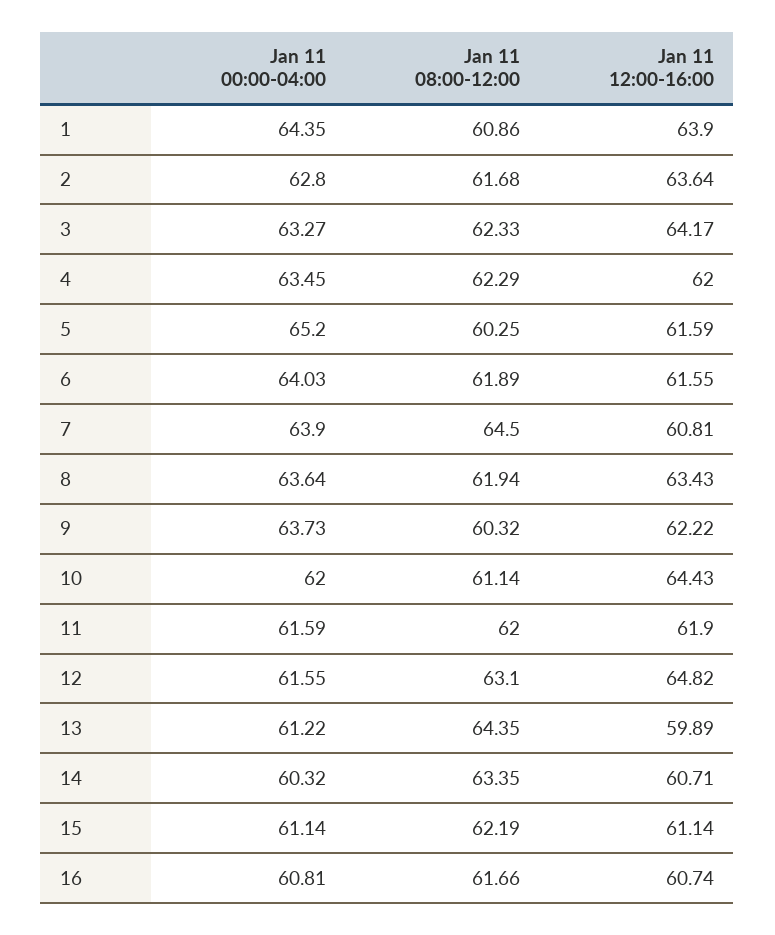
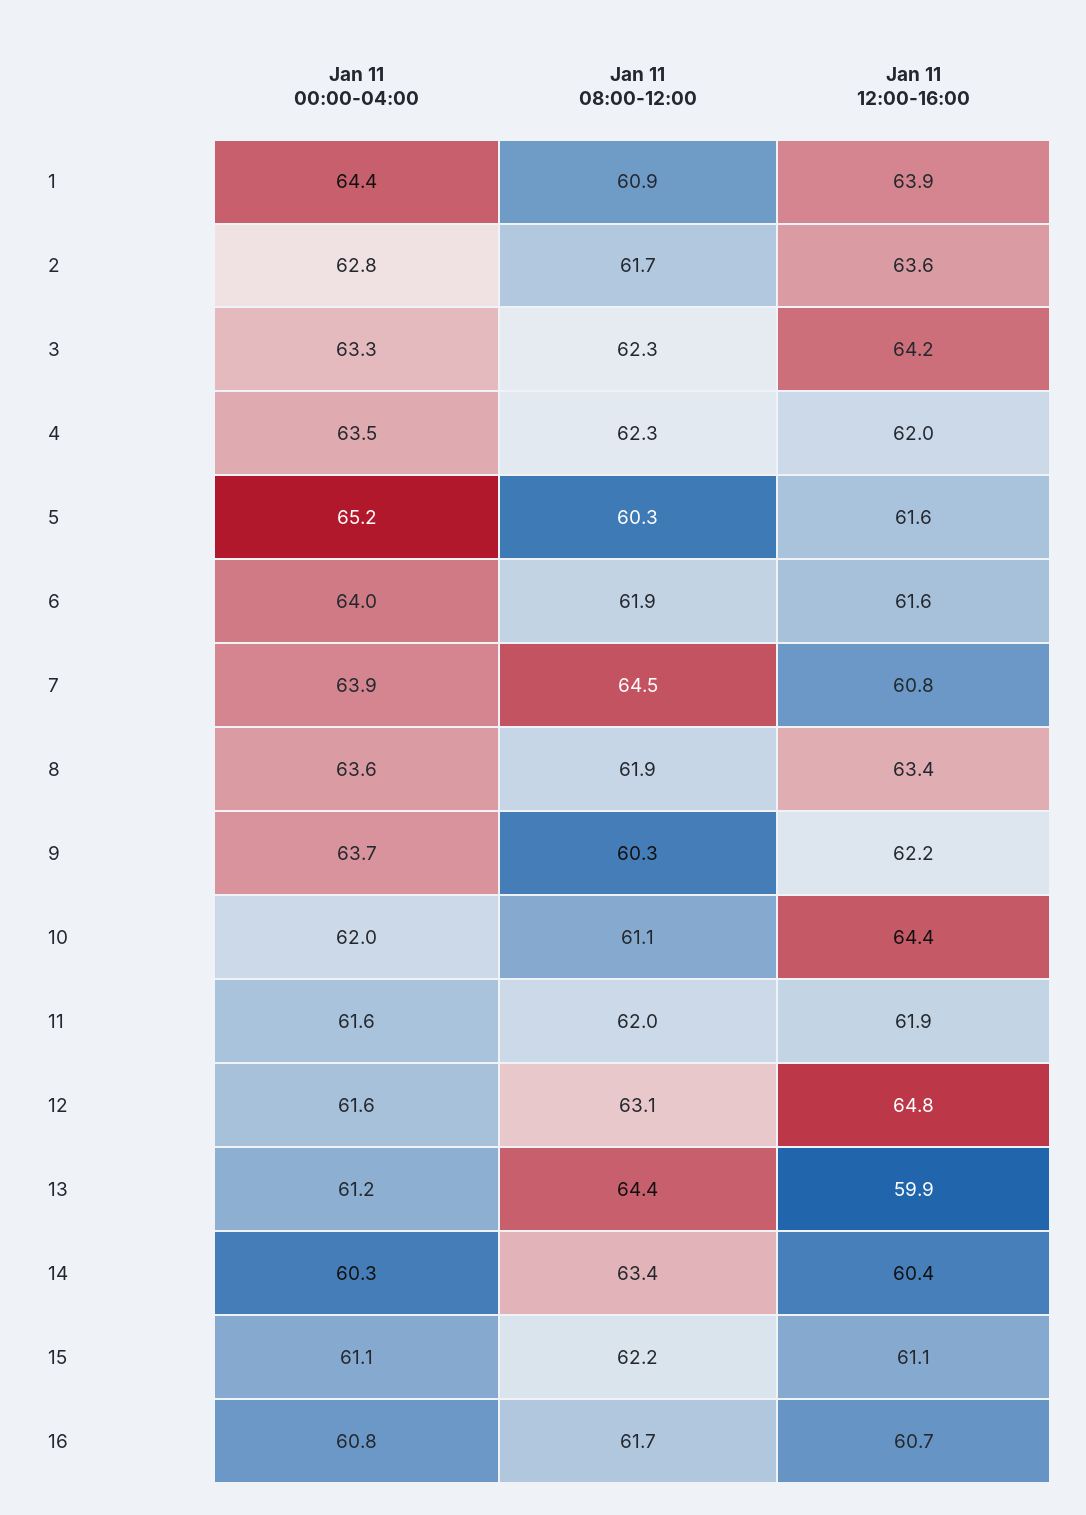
Jan 11 12:00-16:00, 14: 60.71 -> 60.4

